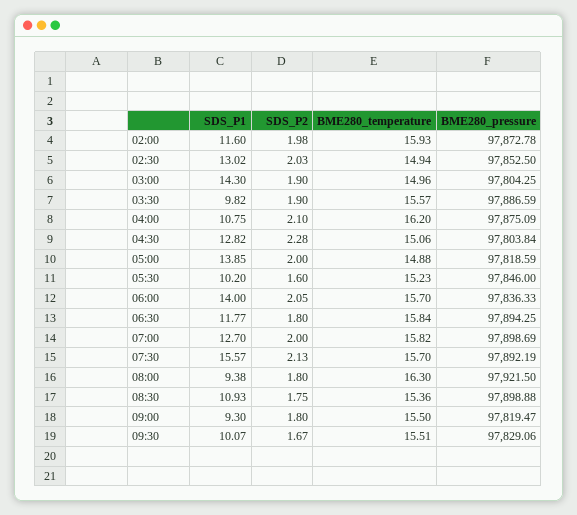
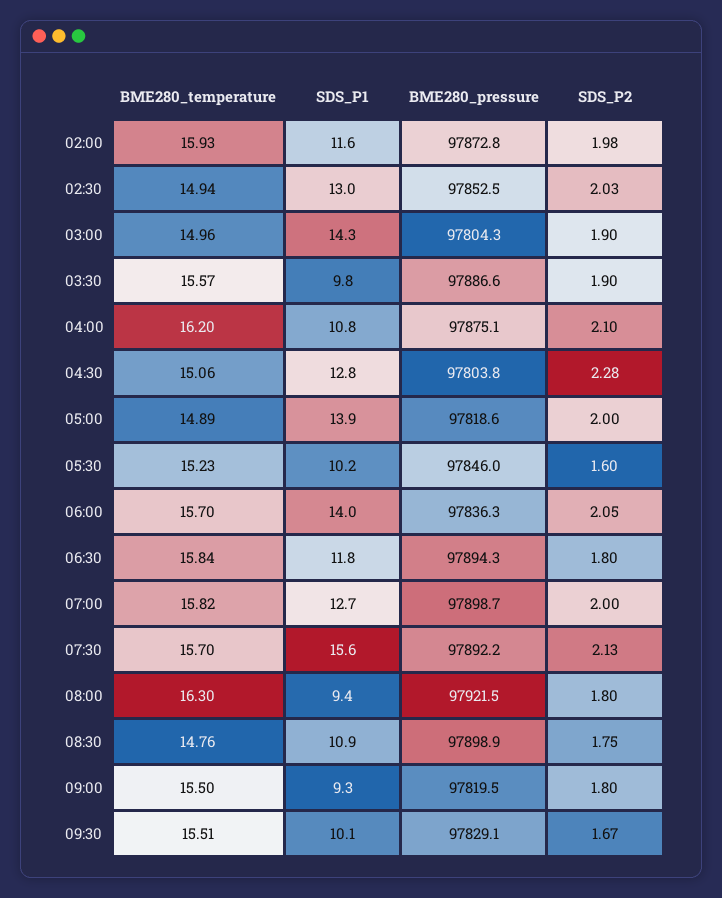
BME280_temperature, 05:00: 14.88 -> 14.89
BME280_temperature, 08:30: 15.36 -> 14.76

